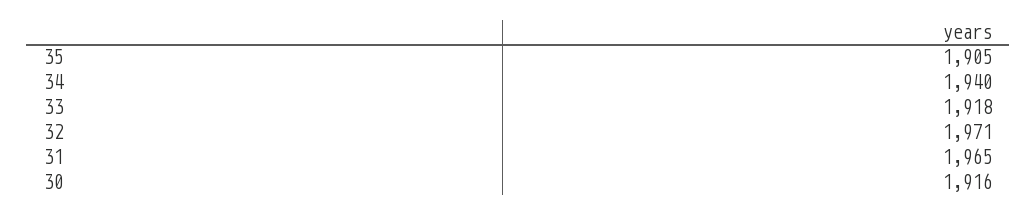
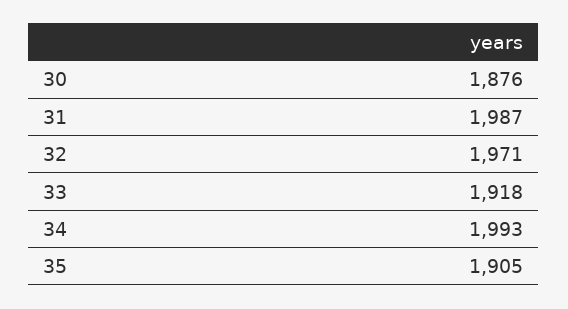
34: 1940 -> 1993
31: 1965 -> 1987
30: 1916 -> 1876

